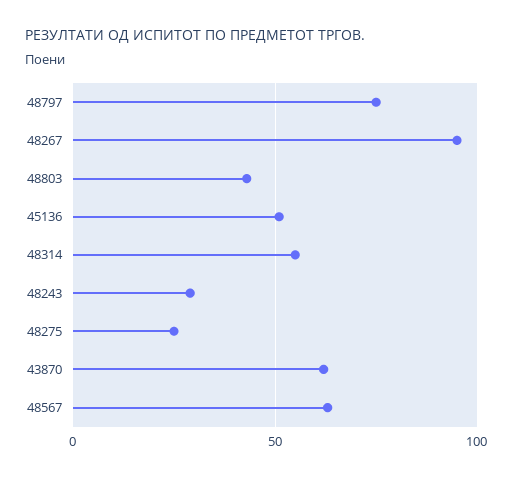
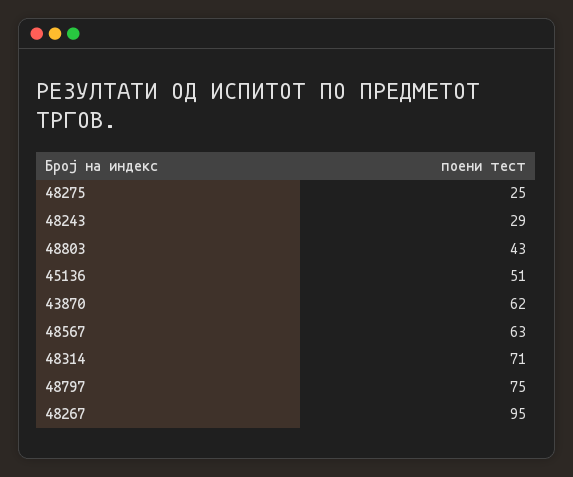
48314: 55 -> 71

